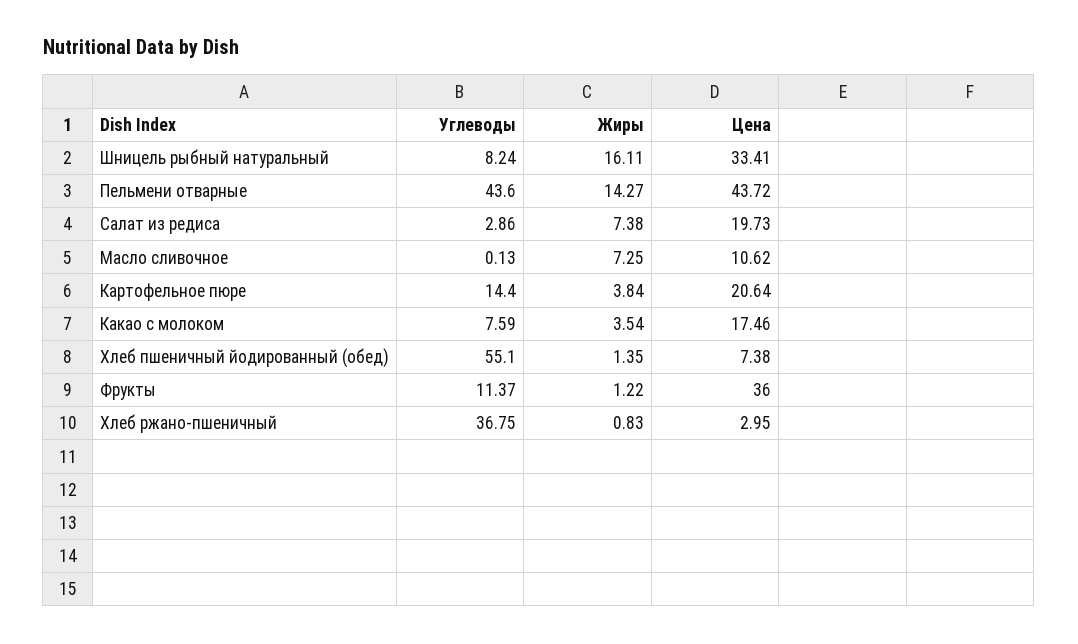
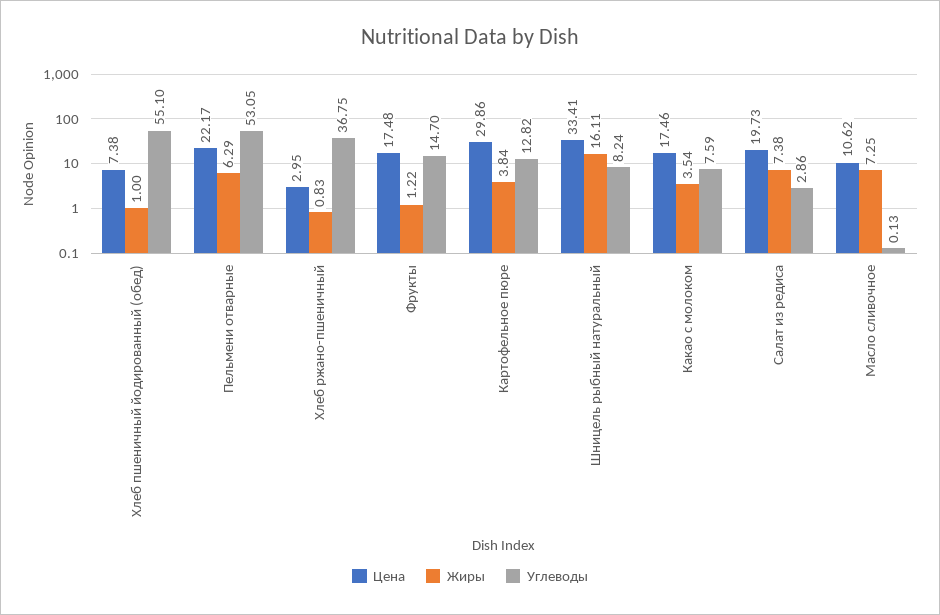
Углеводы, Пельмени отварные: 43.6 -> 53.05
Жиры, Пельмени отварные: 14.27 -> 6.29
Цена, Пельмени отварные: 43.72 -> 22.17
Углеводы, Картофельное пюре: 14.4 -> 12.82
Цена, Картофельное пюре: 20.64 -> 29.86
Жиры, Хлеб пшеничный йодированный (обед): 1.35 -> 1
Углеводы, Фрукты: 11.37 -> 14.7
Цена, Фрукты: 36 -> 17.48

